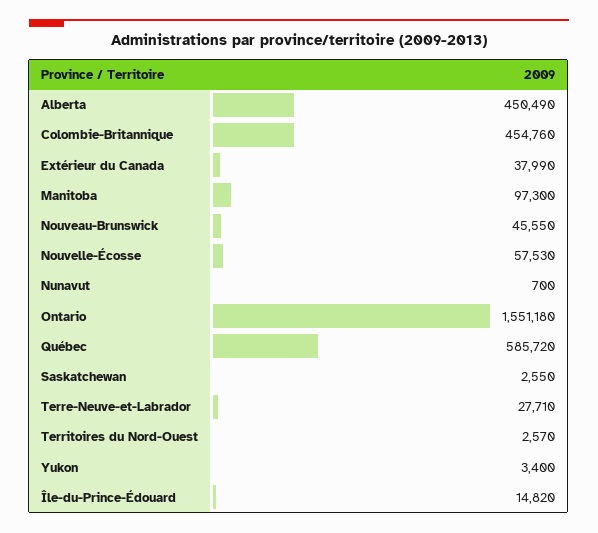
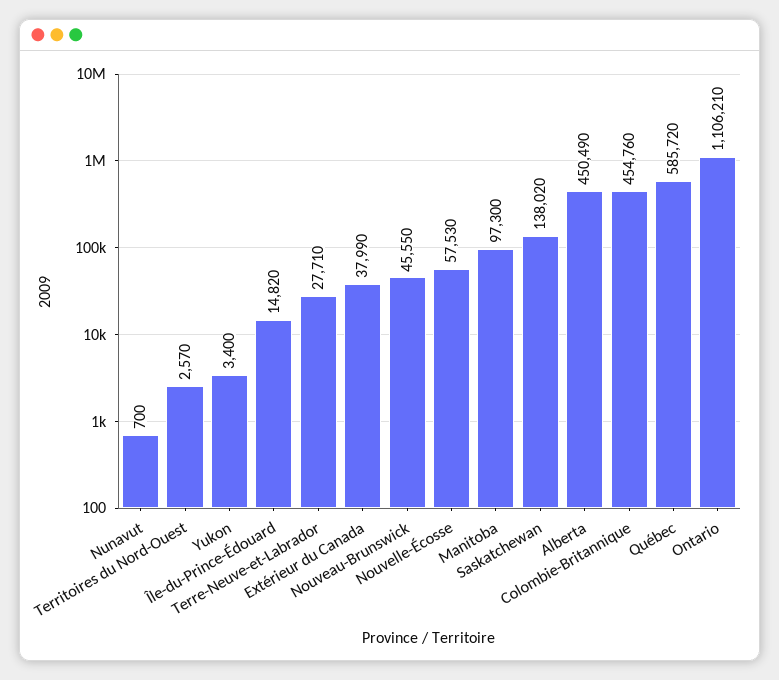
Ontario: 1551180 -> 1106210
Saskatchewan: 2550 -> 138020

